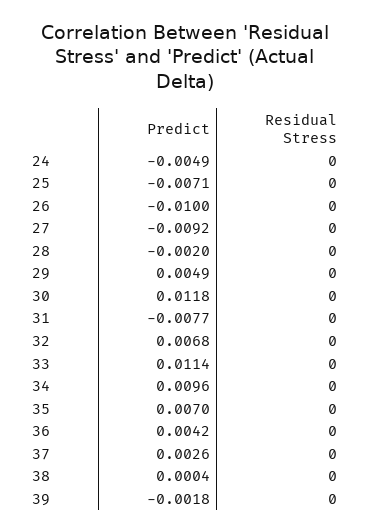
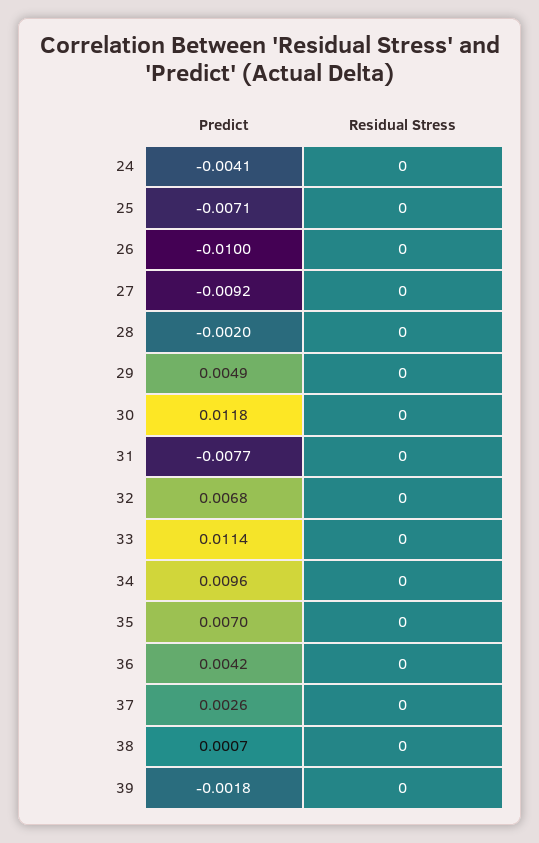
Predict, 24: -0.0049 -> -0.0041
Predict, 38: 0.0004 -> 0.0007

